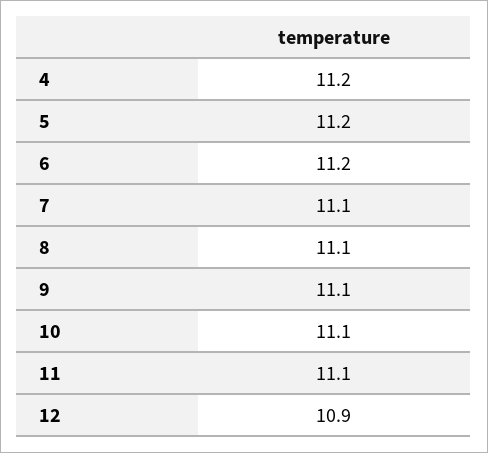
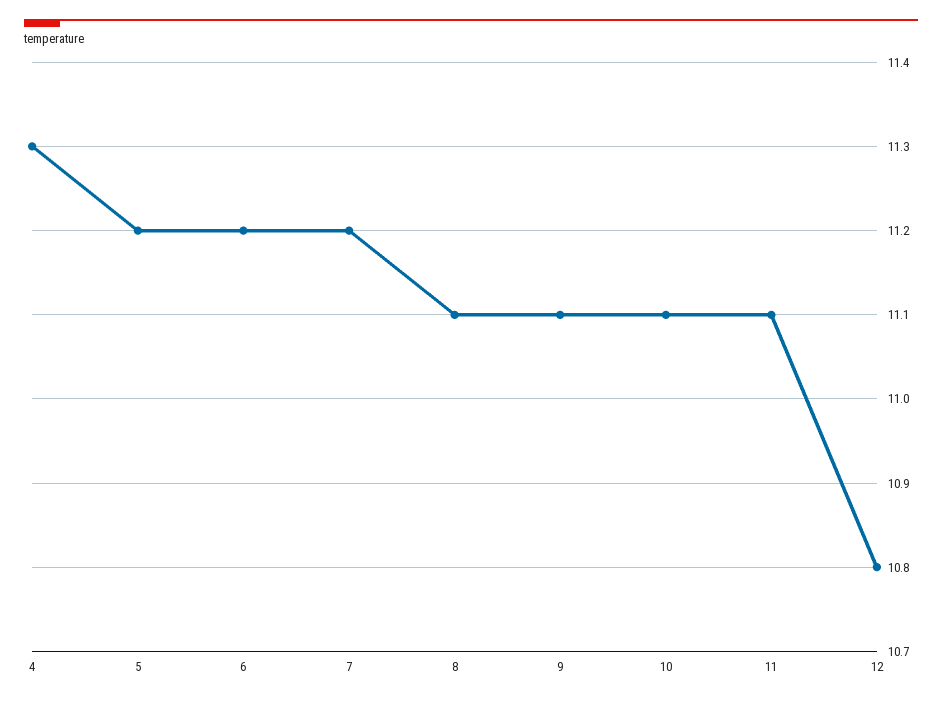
4: 11.2 -> 11.3
7: 11.1 -> 11.2
12: 10.9 -> 10.8

